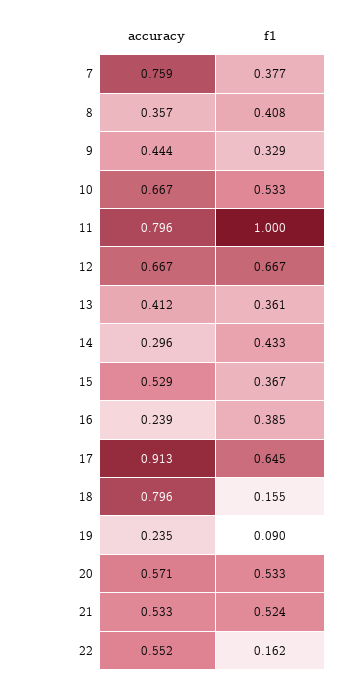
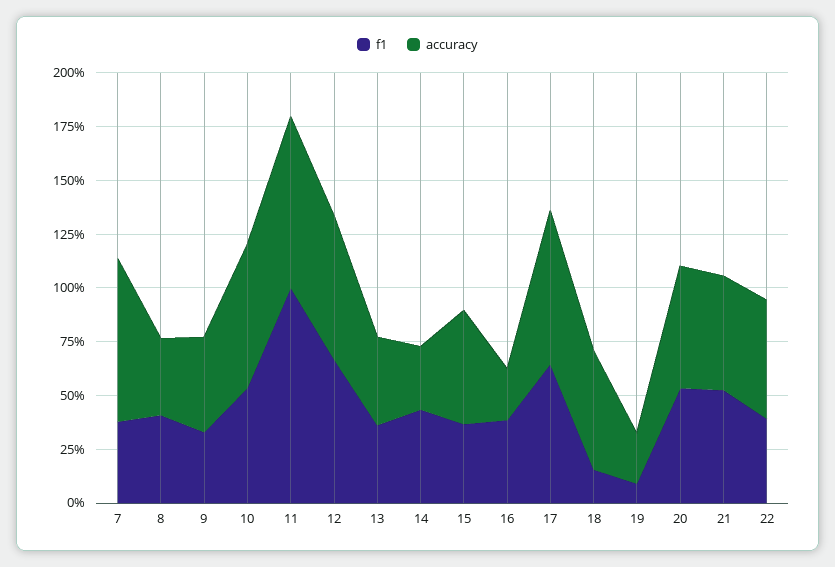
accuracy, 17: 0.913 -> 0.7
accuracy, 18: 0.796 -> 0.55
f1, 22: 0.162 -> 0.4

